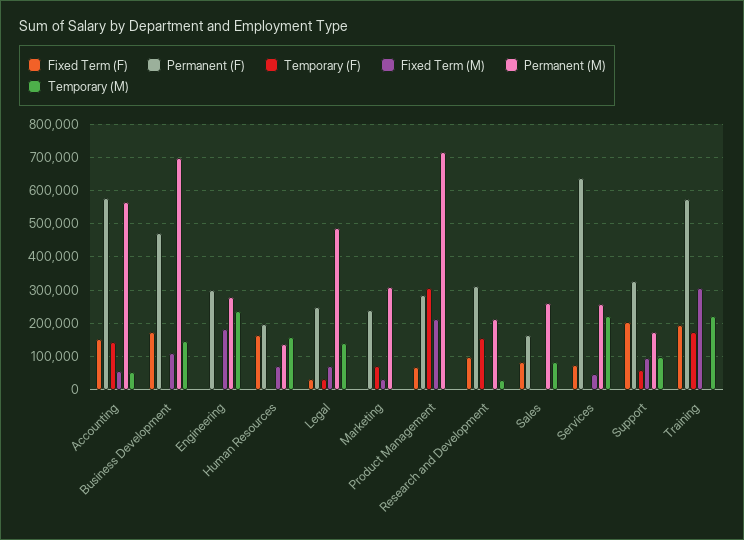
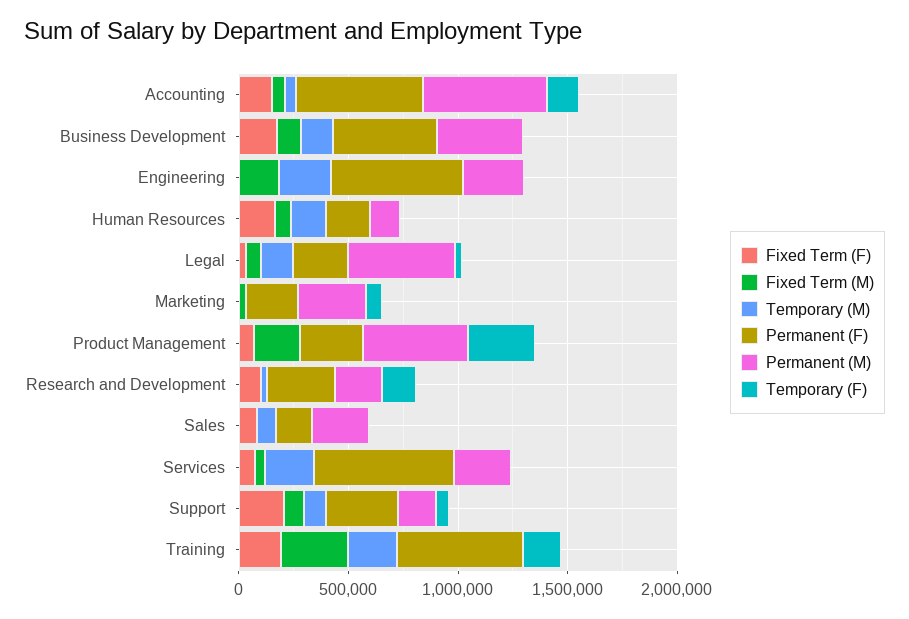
Permanent (M), Business Development: 700000 -> 400000
Permanent (F), Engineering: 300000 -> 600000
Permanent (M), Product Management: 720000 -> 500000

